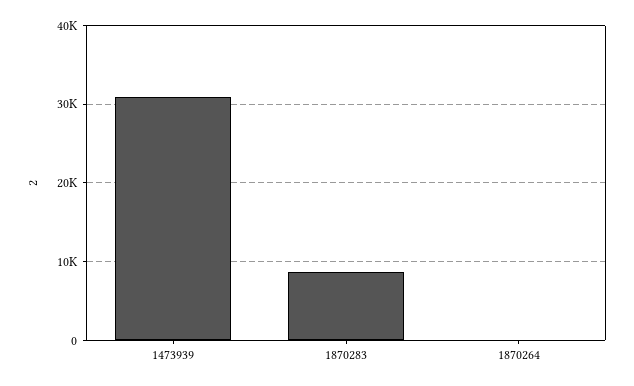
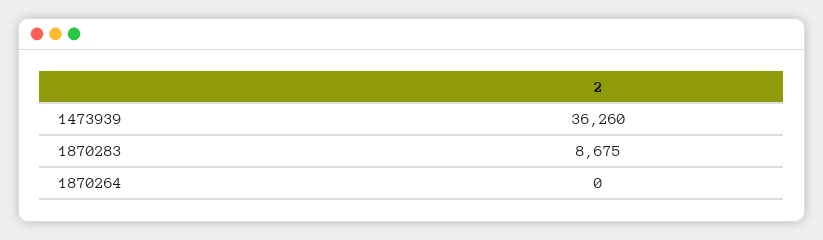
1473939: 31000 -> 36260

